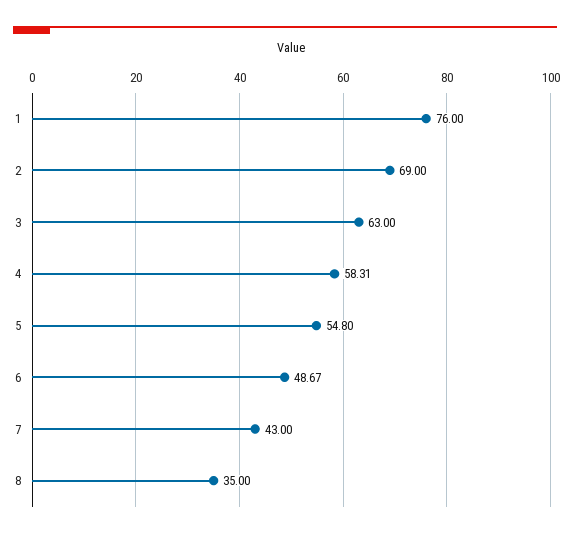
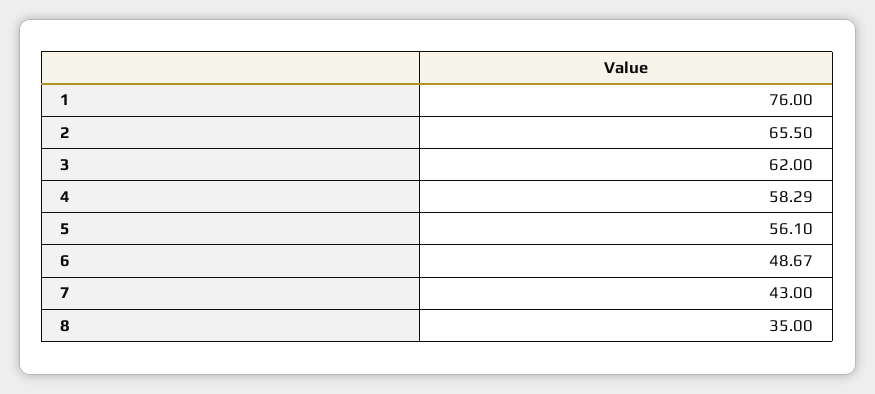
2: 69 -> 65.5
3: 63 -> 62
4: 58.31 -> 58.29
5: 54.8 -> 56.1

